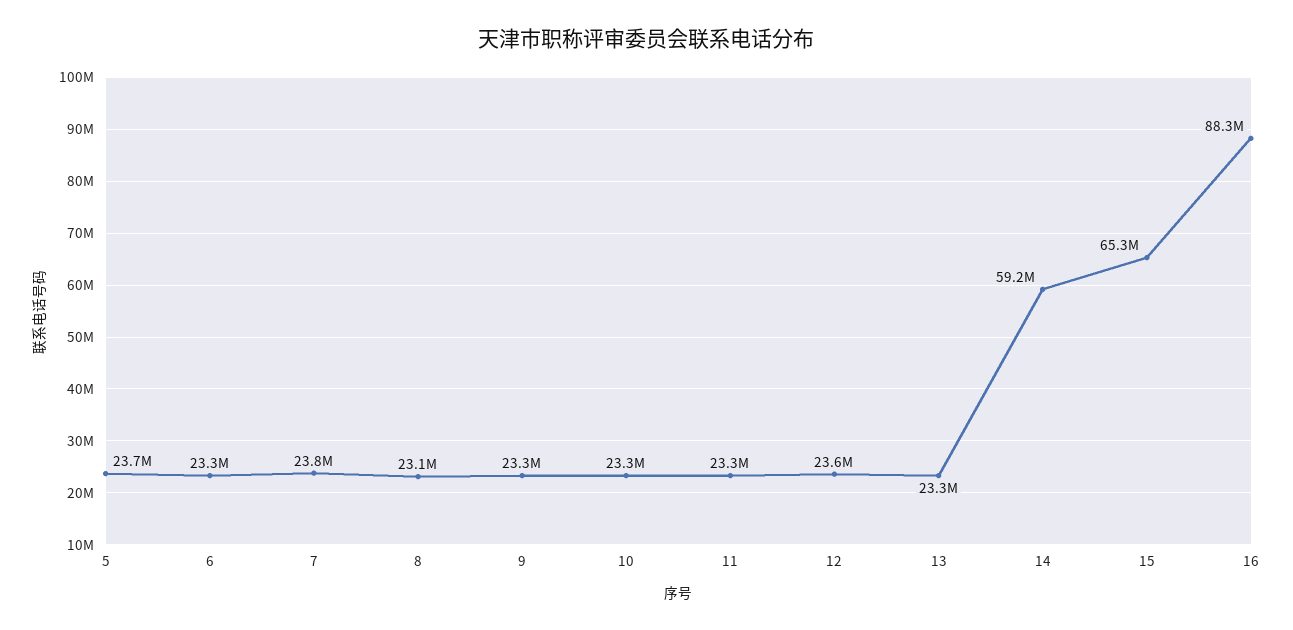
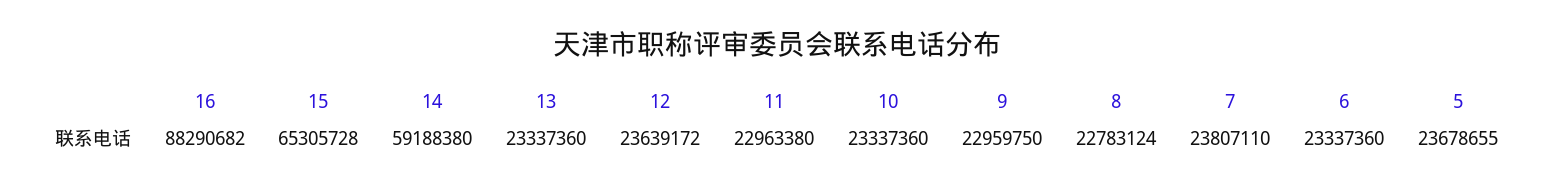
8: 23100000 -> 22783124
9: 23300000 -> 22959750
11: 23300000 -> 22963380

